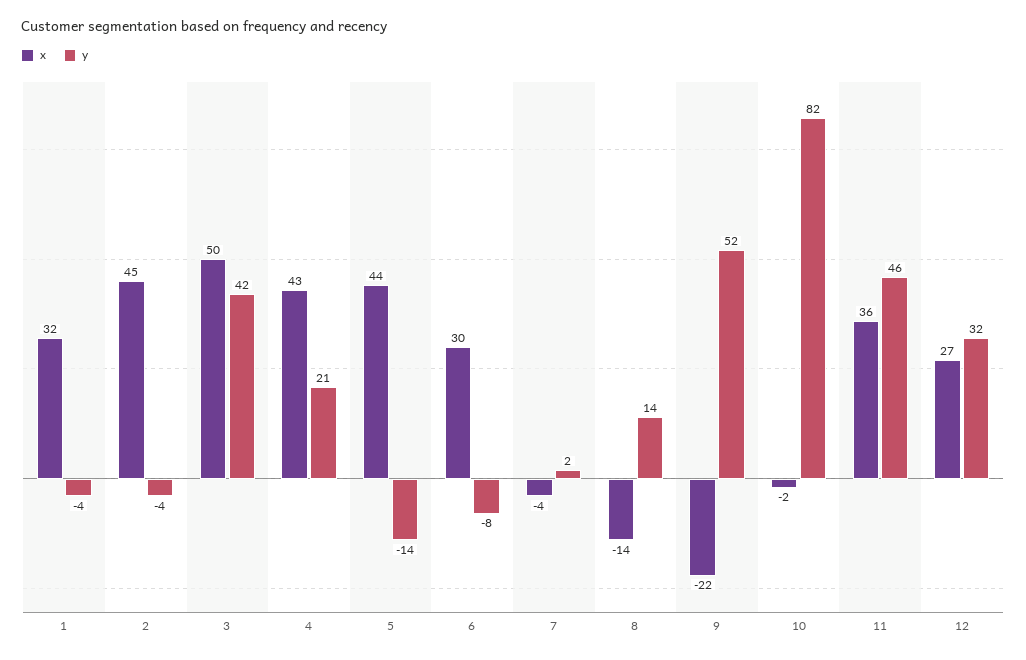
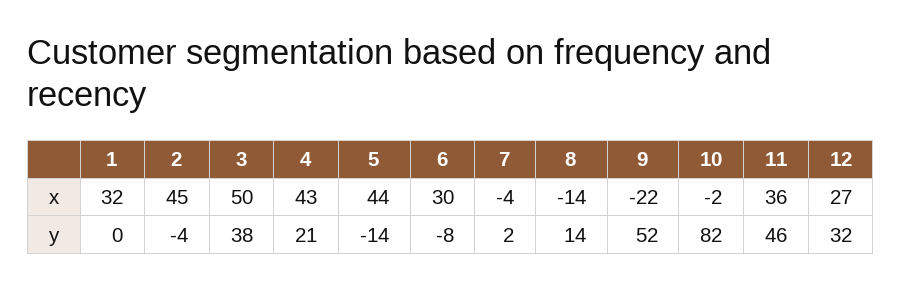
y, 1: -4 -> 0
y, 3: 42 -> 38

